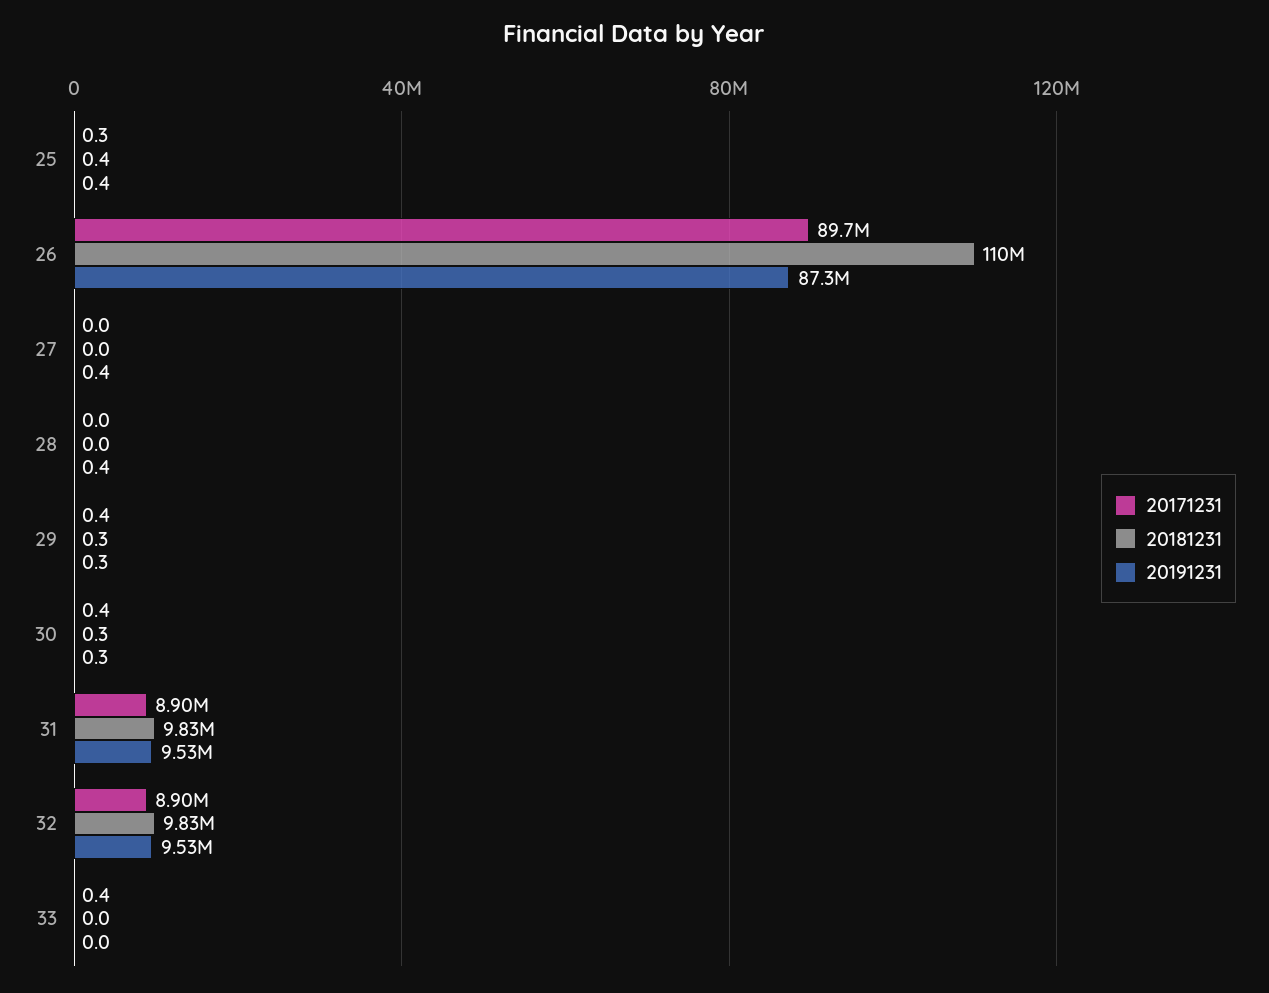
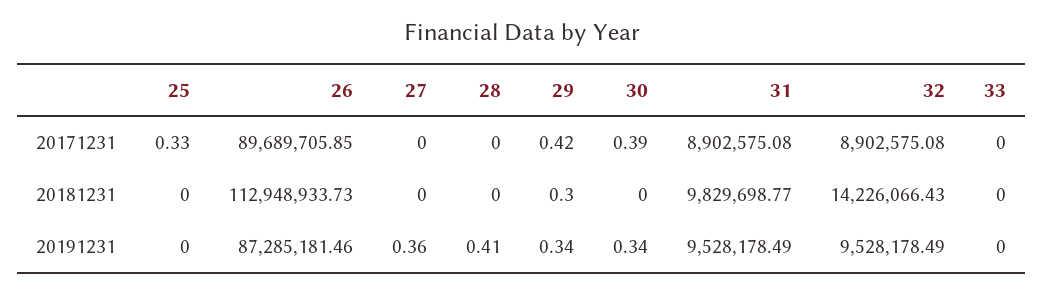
20181231, 25: 0.4 -> 0
20191231, 25: 0.4 -> 0
20181231, 26: 110000000 -> 112948933.73
20181231, 30: 0.3 -> 0
20181231, 32: 9830000 -> 14226066.43
20171231, 33: 0.4 -> 0

